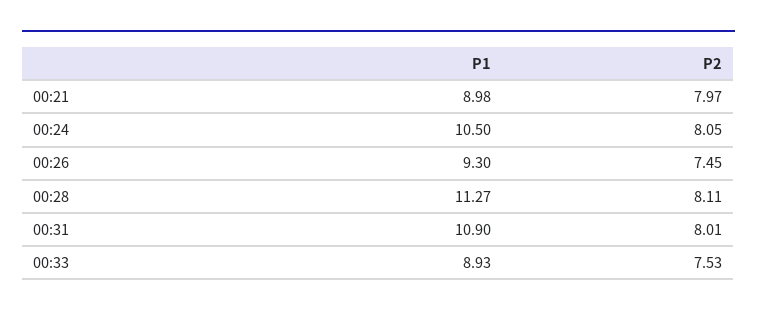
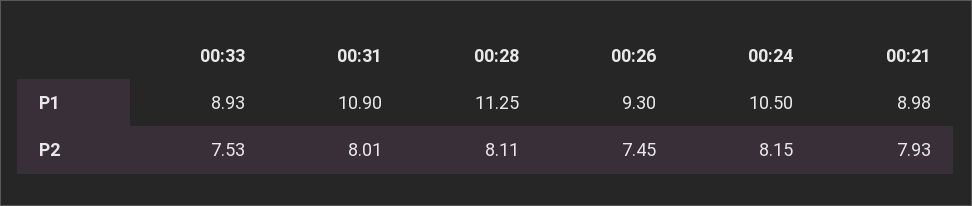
P2, 00:21: 7.97 -> 7.93
P2, 00:24: 8.05 -> 8.15
P1, 00:28: 11.27 -> 11.25

